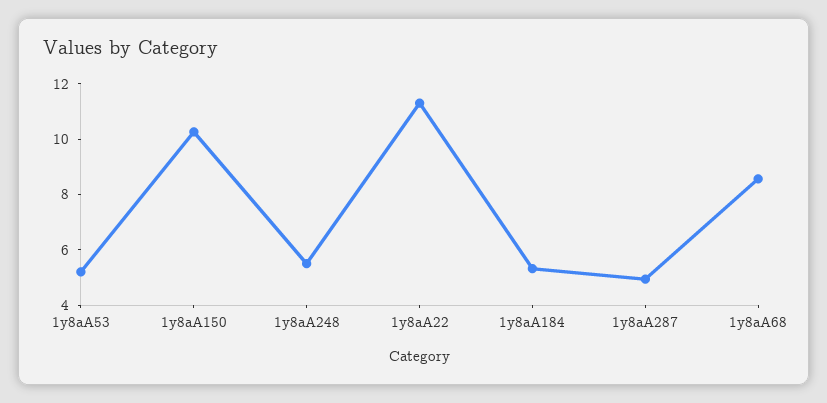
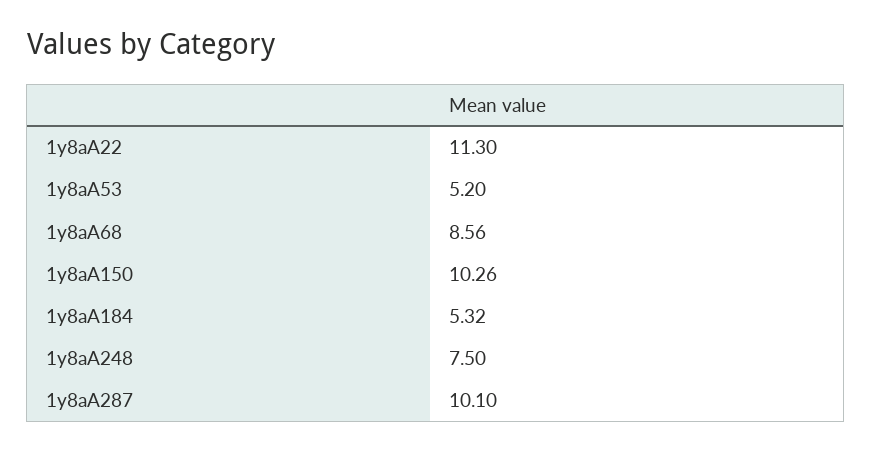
1y8aA248: 5.5 -> 7.5
1y8aA287: 5 -> 10.1

